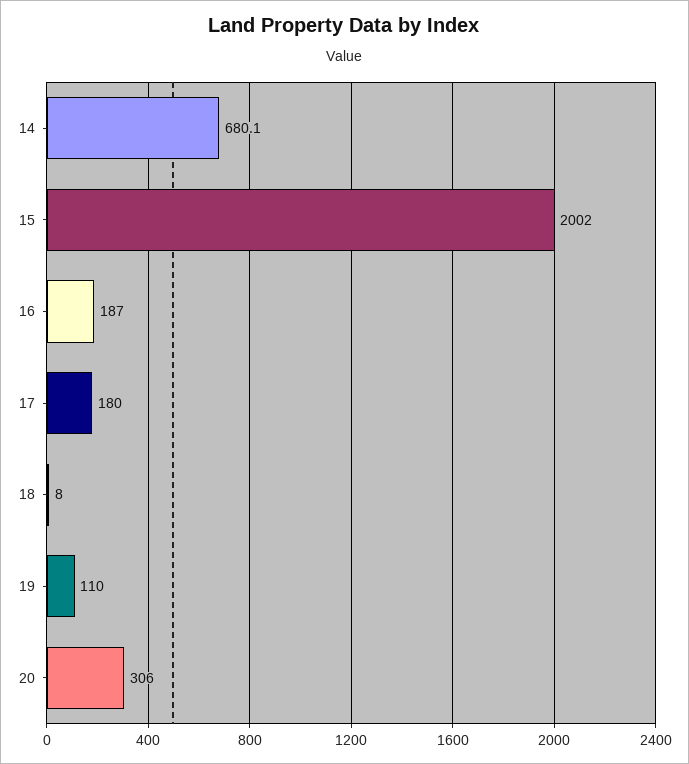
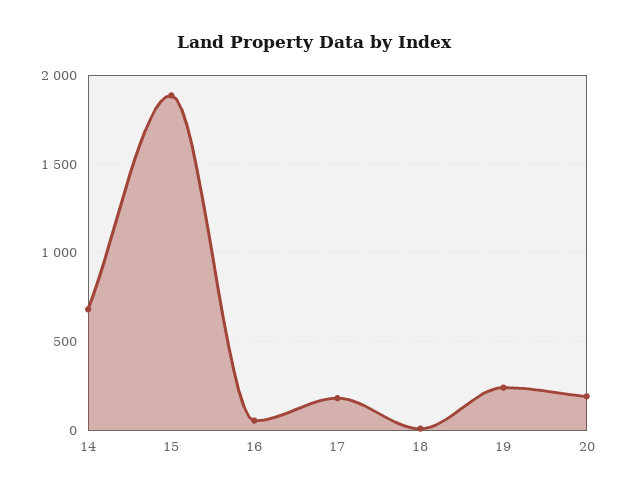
15: 2002 -> 1900
16: 187 -> 50
19: 110 -> 250
20: 306 -> 200

